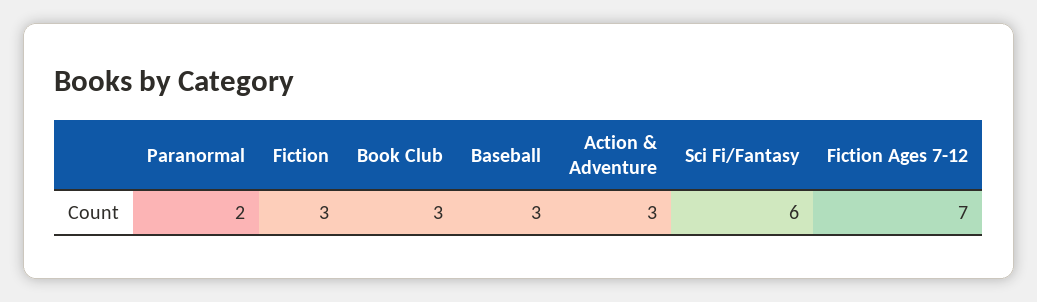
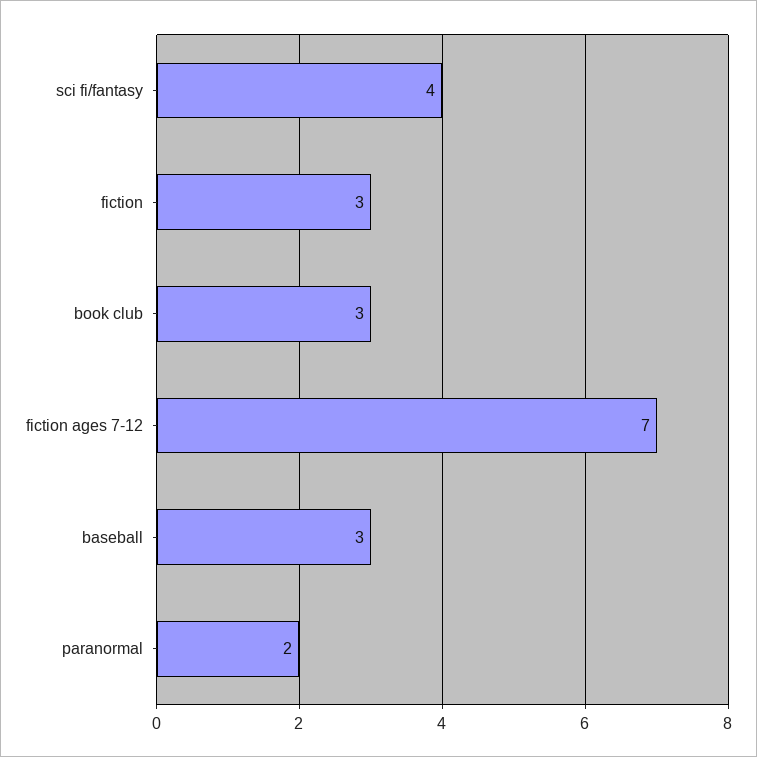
Action & Adventure: 3 -> none
Sci Fi/Fantasy: 6 -> 4

